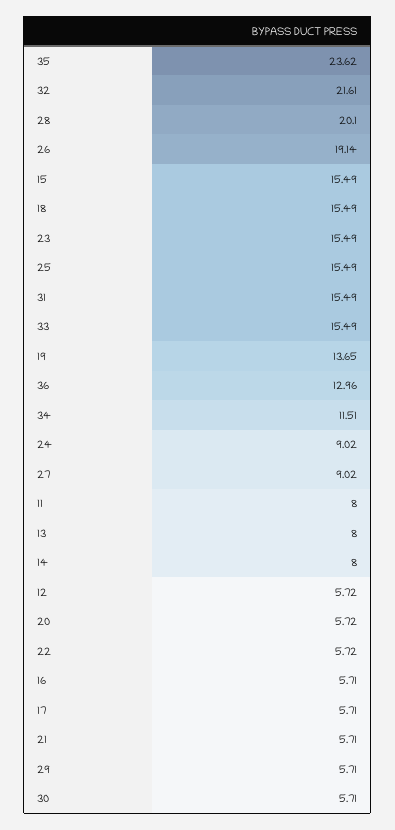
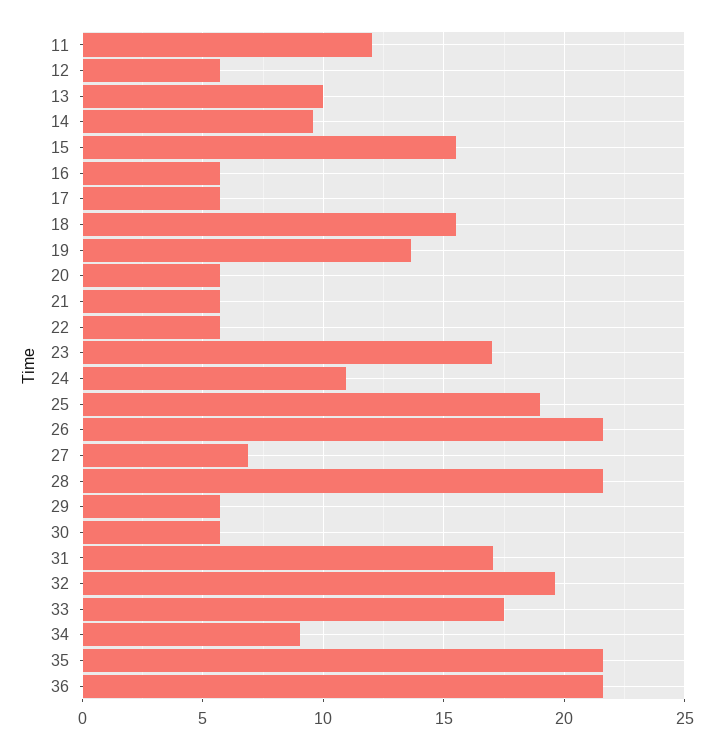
35: 23.62 -> 21.5
32: 21.61 -> 19.5
28: 20.1 -> 21.5
26: 19.14 -> 21.5
23: 15.49 -> 17
25: 15.49 -> 19
31: 15.49 -> 17
33: 15.49 -> 17.5
36: 12.96 -> 21.5
34: 11.51 -> 9
24: 9.02 -> 11
27: 9.02 -> 7
11: 8 -> 12
13: 8 -> 10
14: 8 -> 9.5

